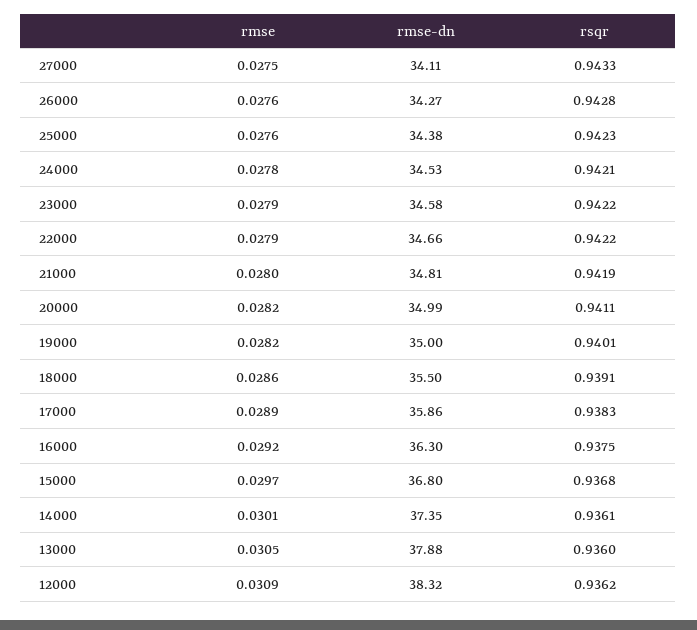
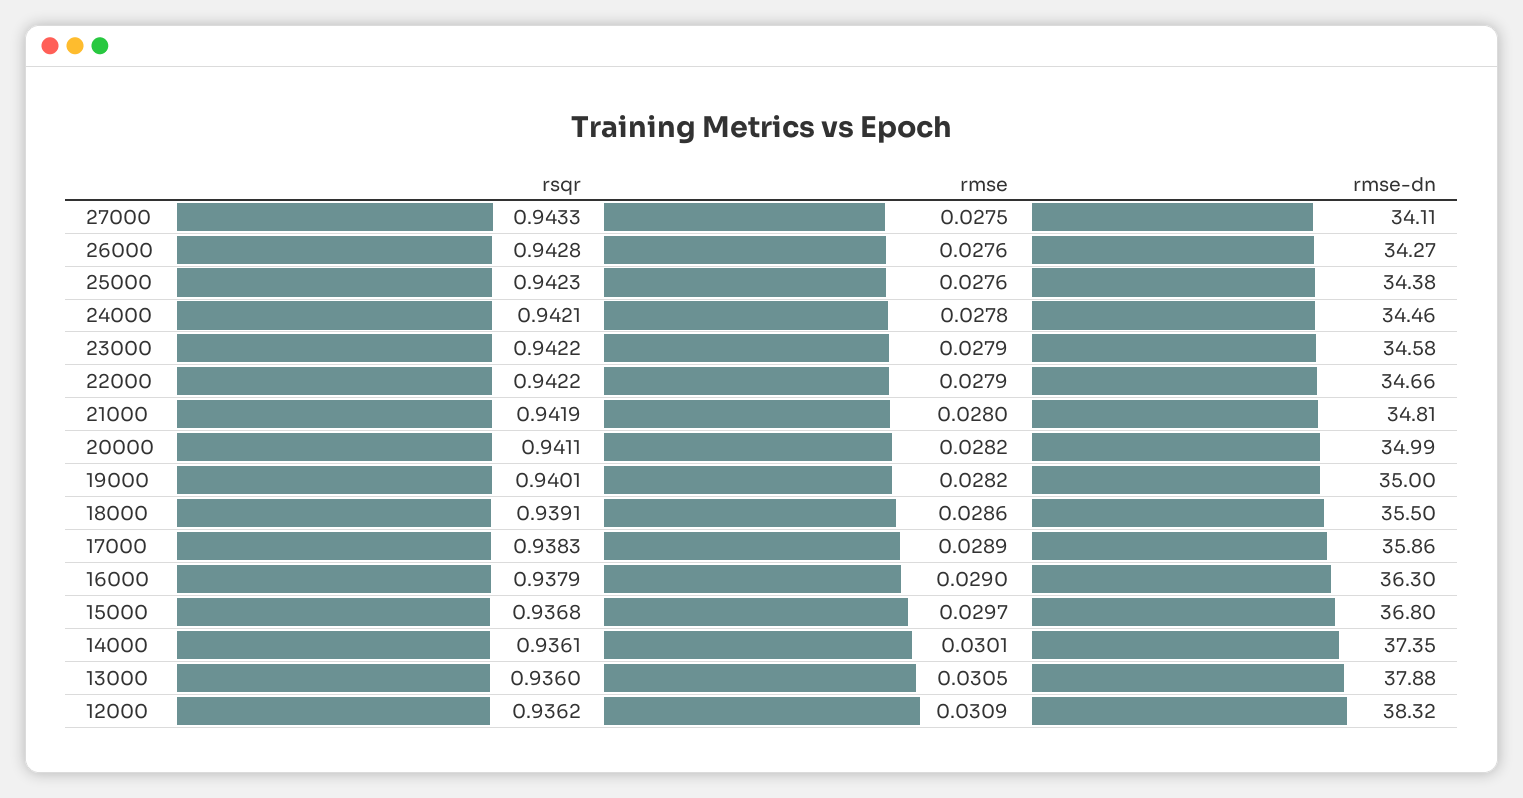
rmse-dn, 24000: 34.53 -> 34.46
rmse, 16000: 0.0292 -> 0.029
rsqr, 16000: 0.9375 -> 0.9379

